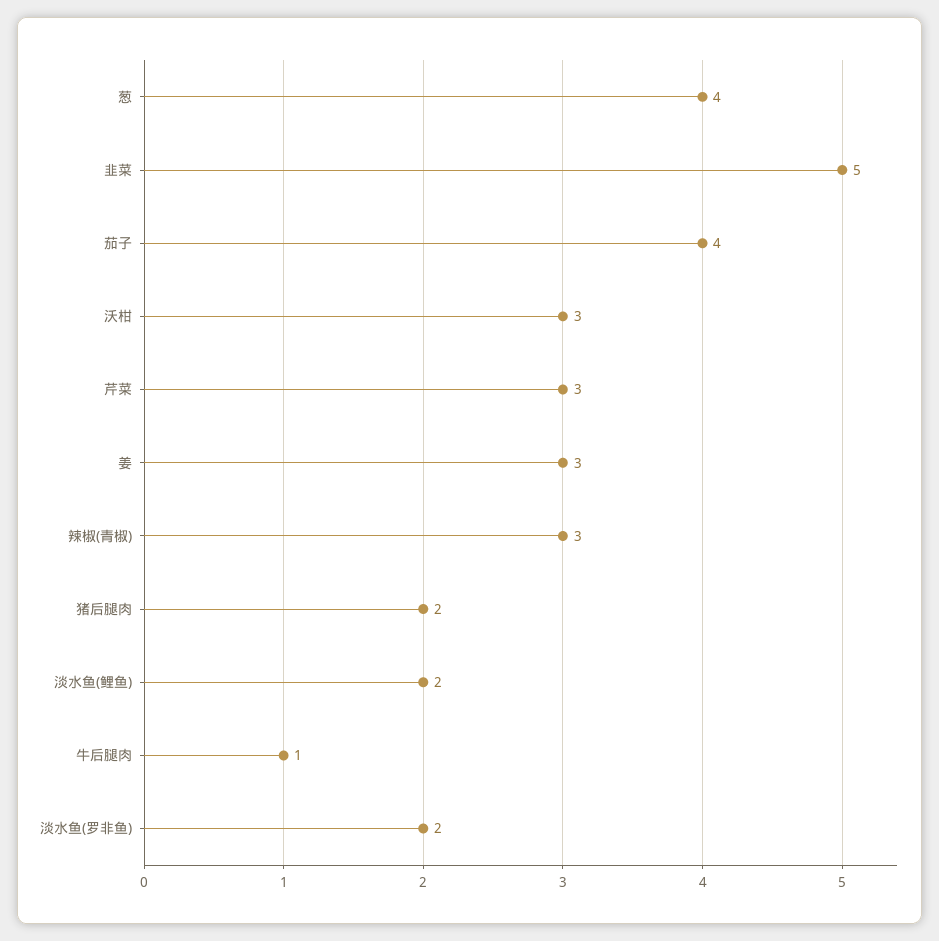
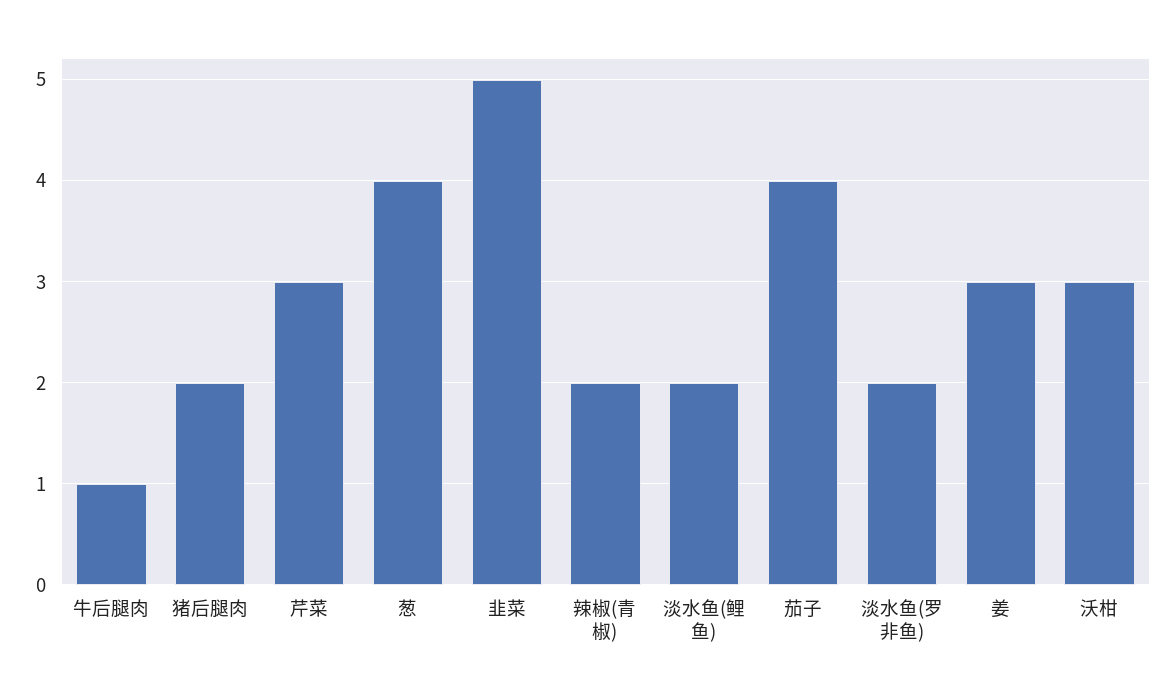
辣椒(青椒): 3 -> 2

